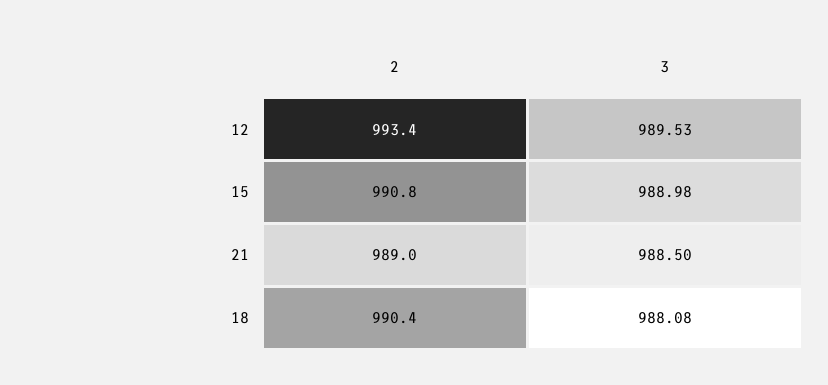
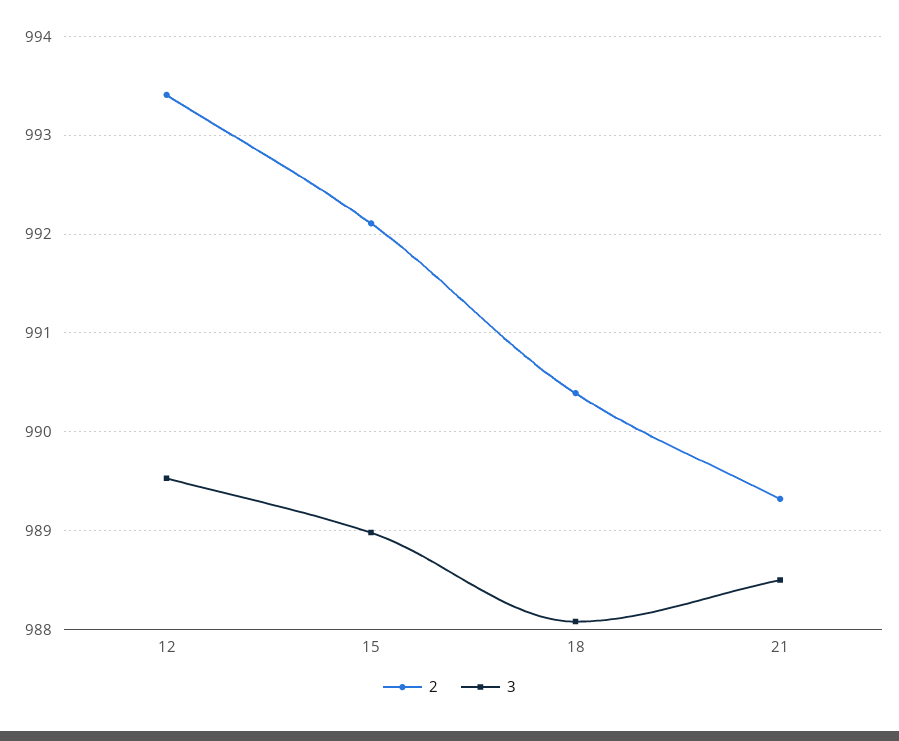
2, 15: 990.8 -> 992.1
2, 21: 989 -> 989.3

